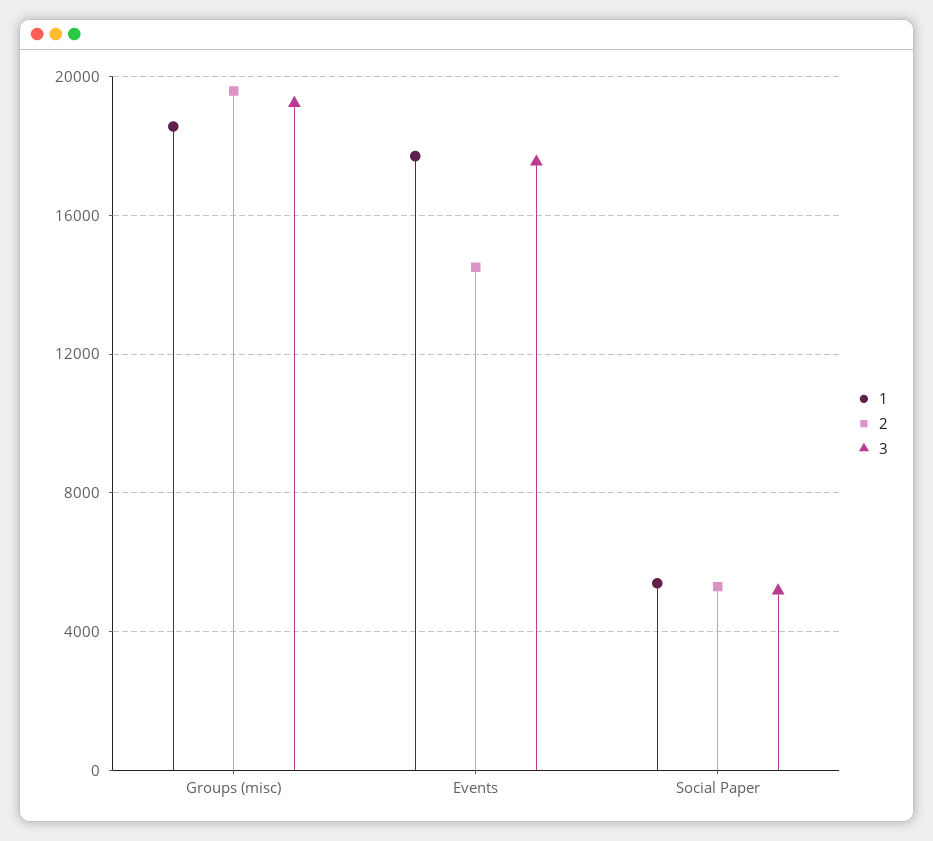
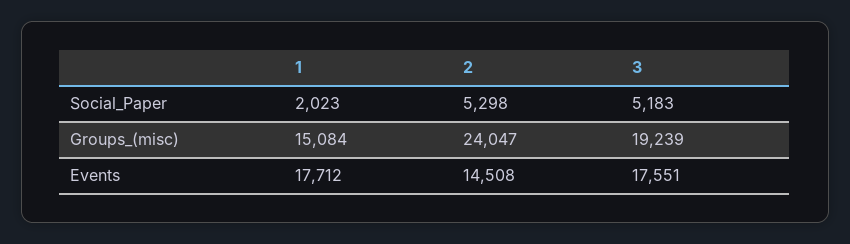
1, Groups (misc): 18500 -> 15084
2, Groups (misc): 19500 -> 24047
1, Social Paper: 5500 -> 2023

